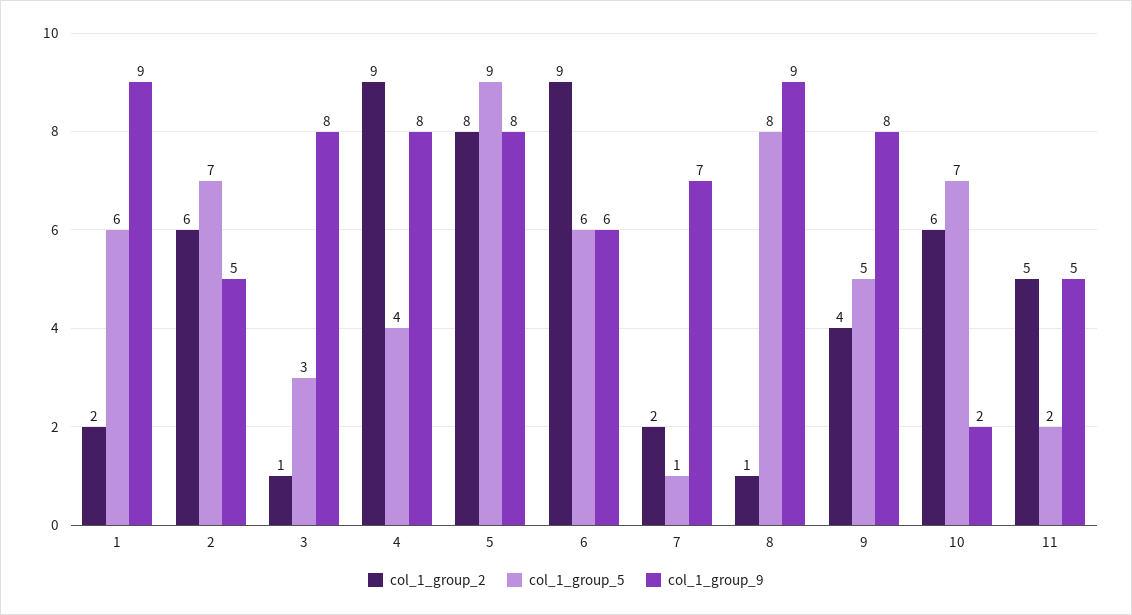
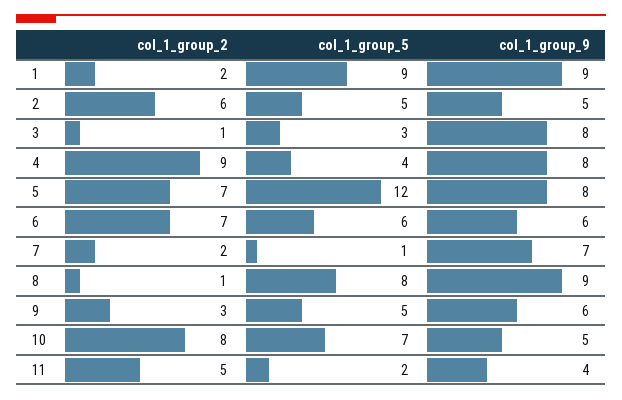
col_1_group_5, 1: 6 -> 9
col_1_group_5, 2: 7 -> 5
col_1_group_2, 5: 8 -> 7
col_1_group_5, 5: 9 -> 12
col_1_group_2, 6: 9 -> 7
col_1_group_2, 9: 4 -> 3
col_1_group_9, 9: 8 -> 6
col_1_group_2, 10: 6 -> 8
col_1_group_9, 10: 2 -> 5
col_1_group_9, 11: 5 -> 4

